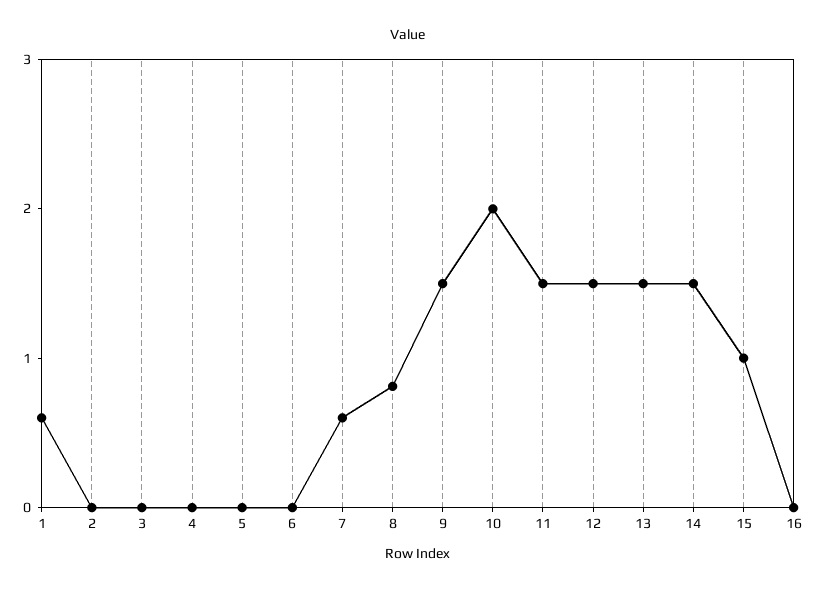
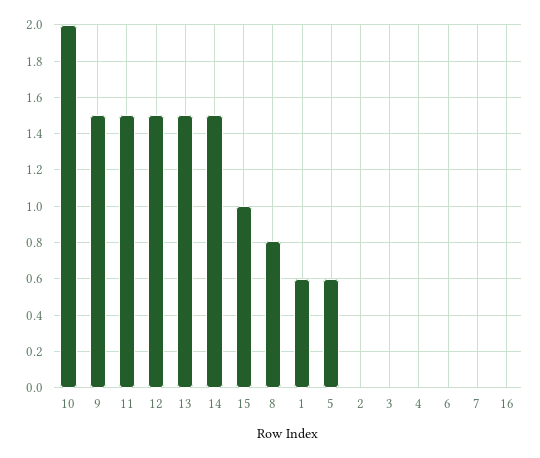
5: 0 -> 0.6
7: 0.6 -> 0

